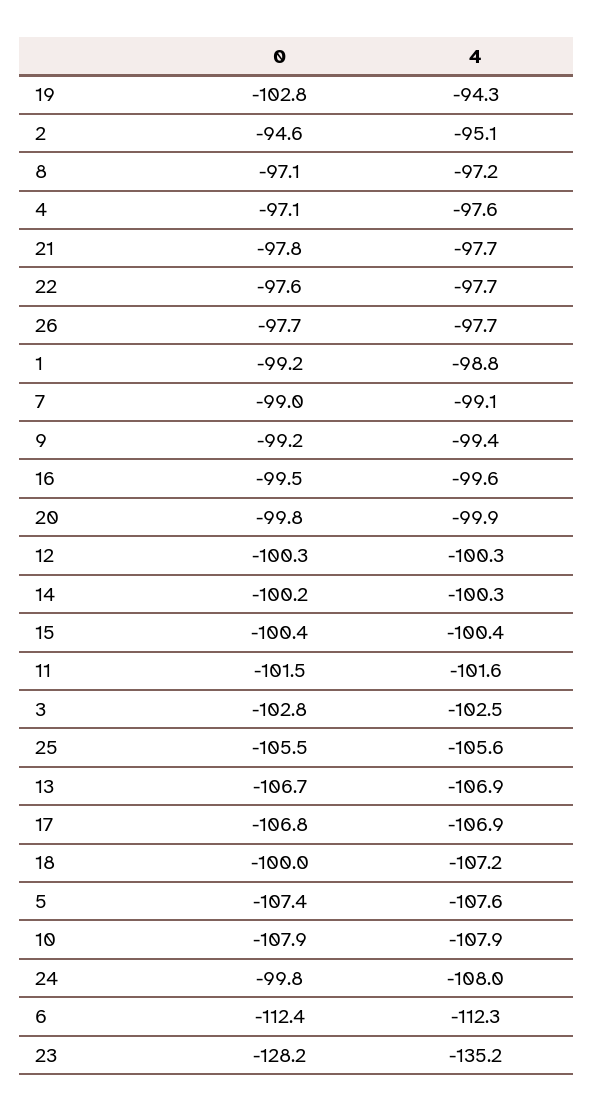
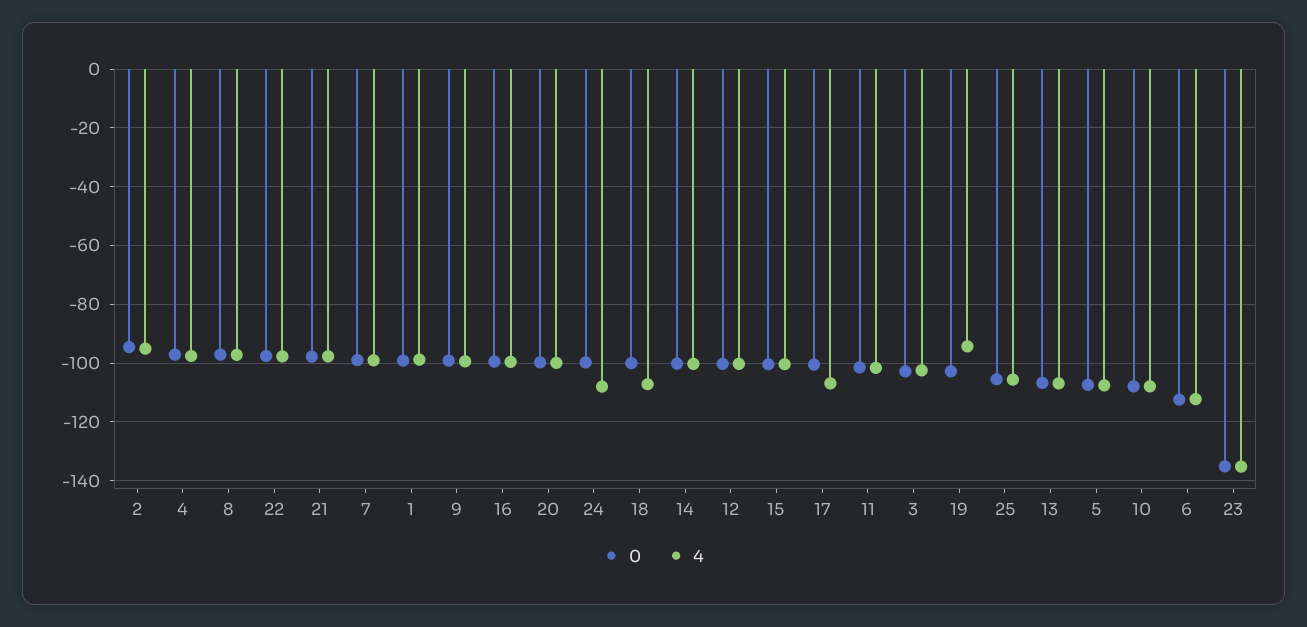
0, 26: -97.7 -> none
4, 26: -97.7 -> none
0, 17: -106.8 -> -100
0, 23: -128.2 -> -135

